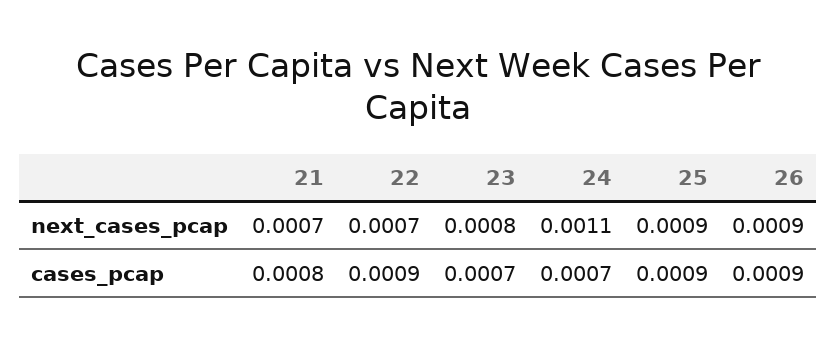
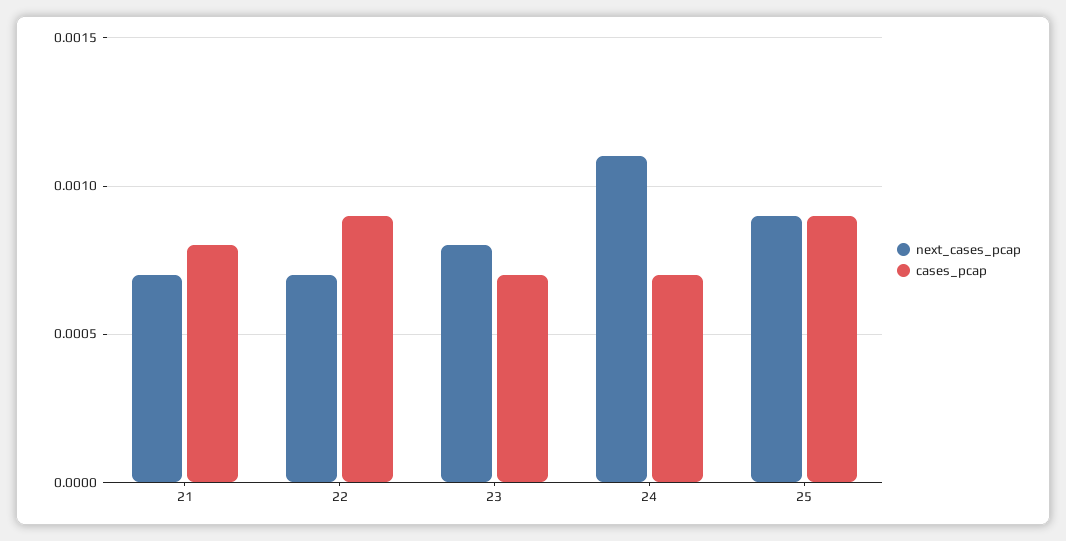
next_cases_pcap, 26: 0.0009 -> none
cases_pcap, 26: 0.0009 -> none

